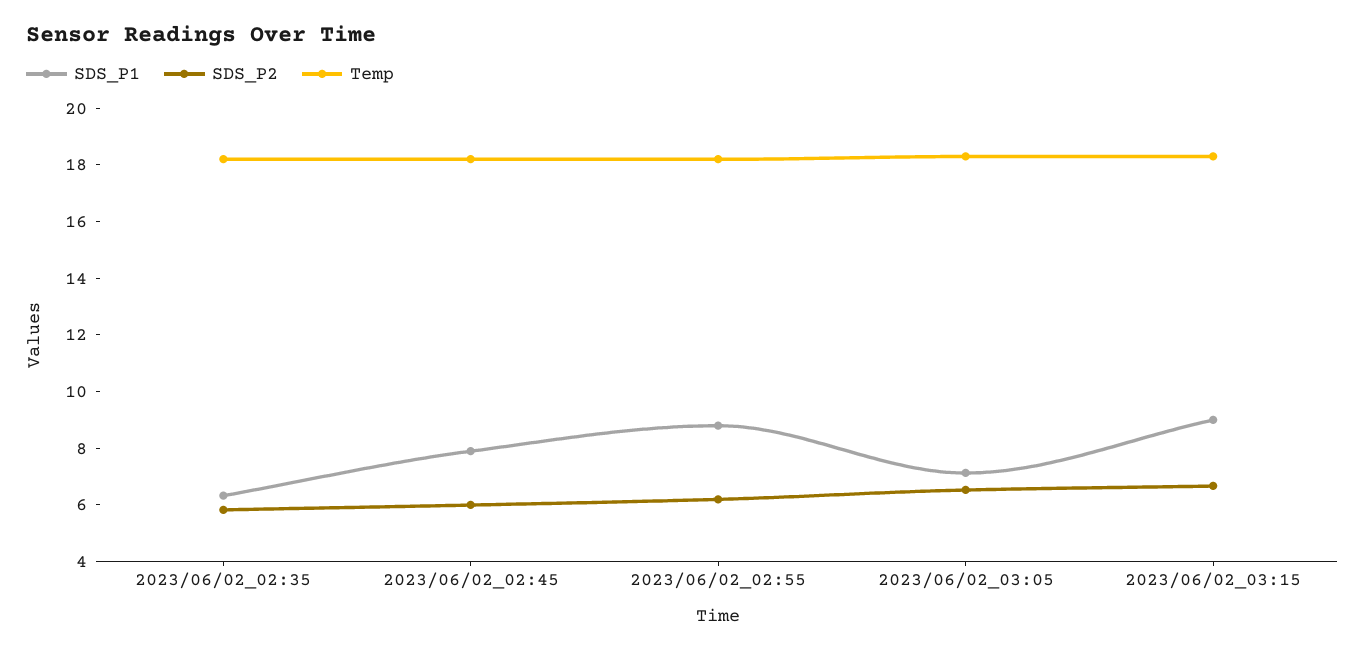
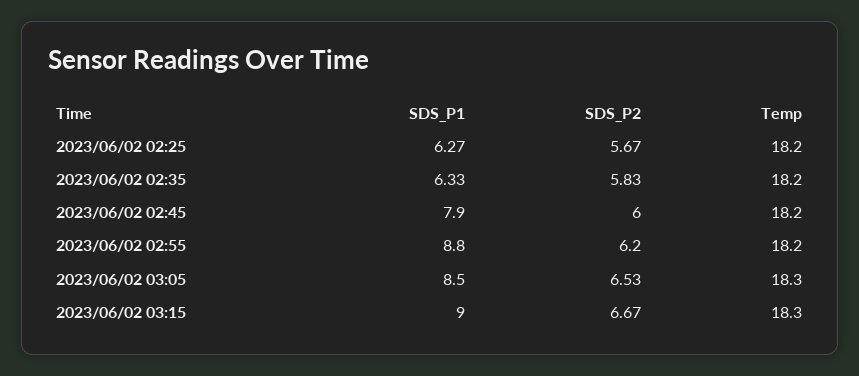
SDS_P1, 2023/06/02_03:05: 7 -> 8.5
SDS_P1, 2023/06/02 02:25: none -> 6.27
SDS_P2, 2023/06/02 02:25: none -> 5.67
Temp, 2023/06/02 02:25: none -> 18.2

